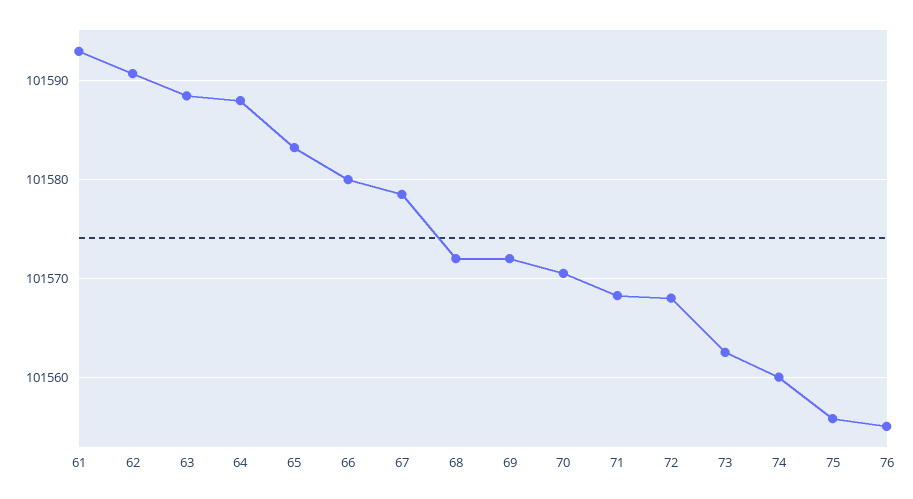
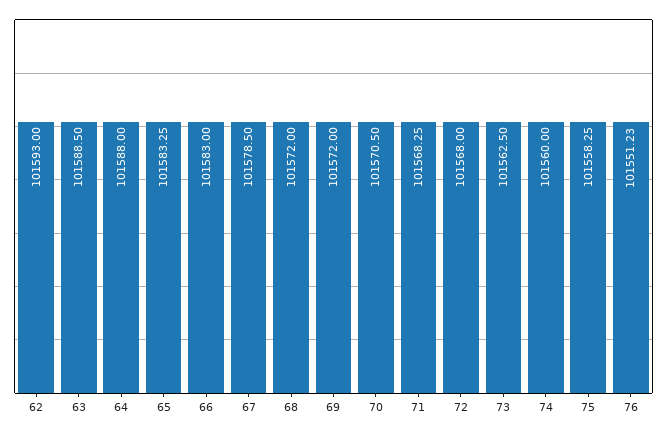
61: 101593 -> none
62: 101591 -> 101593
66: 101580 -> 101583
75: 101556 -> 101558.25
76: 101555 -> 101551.23

